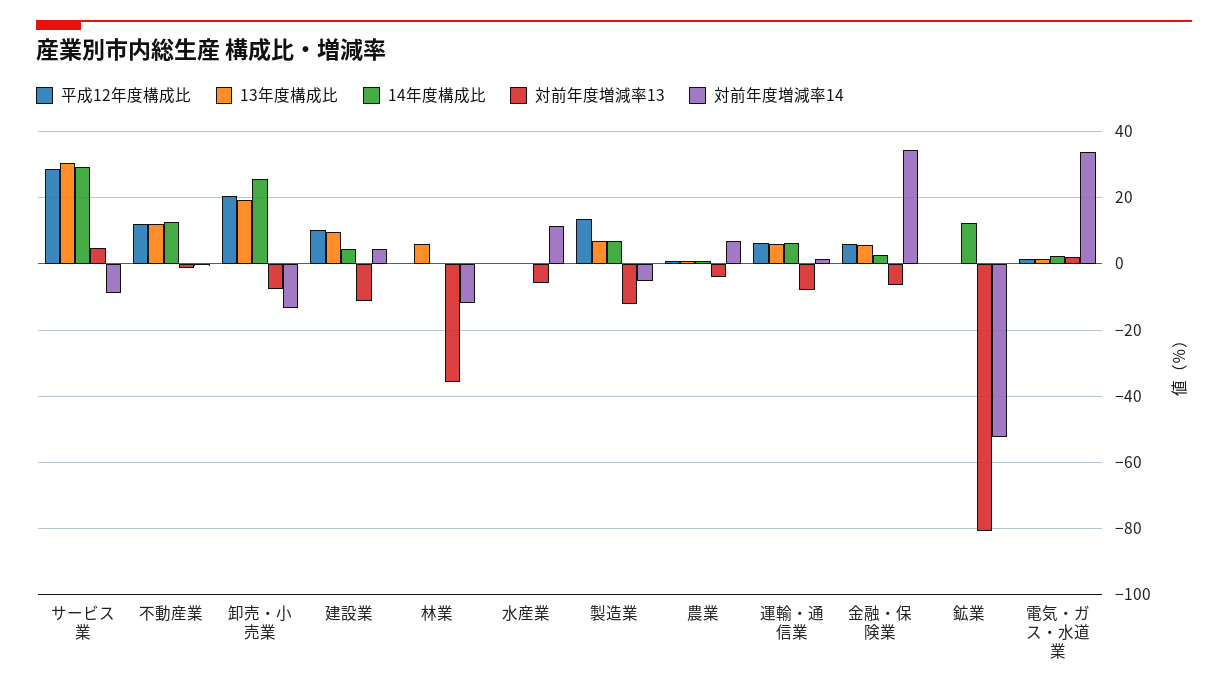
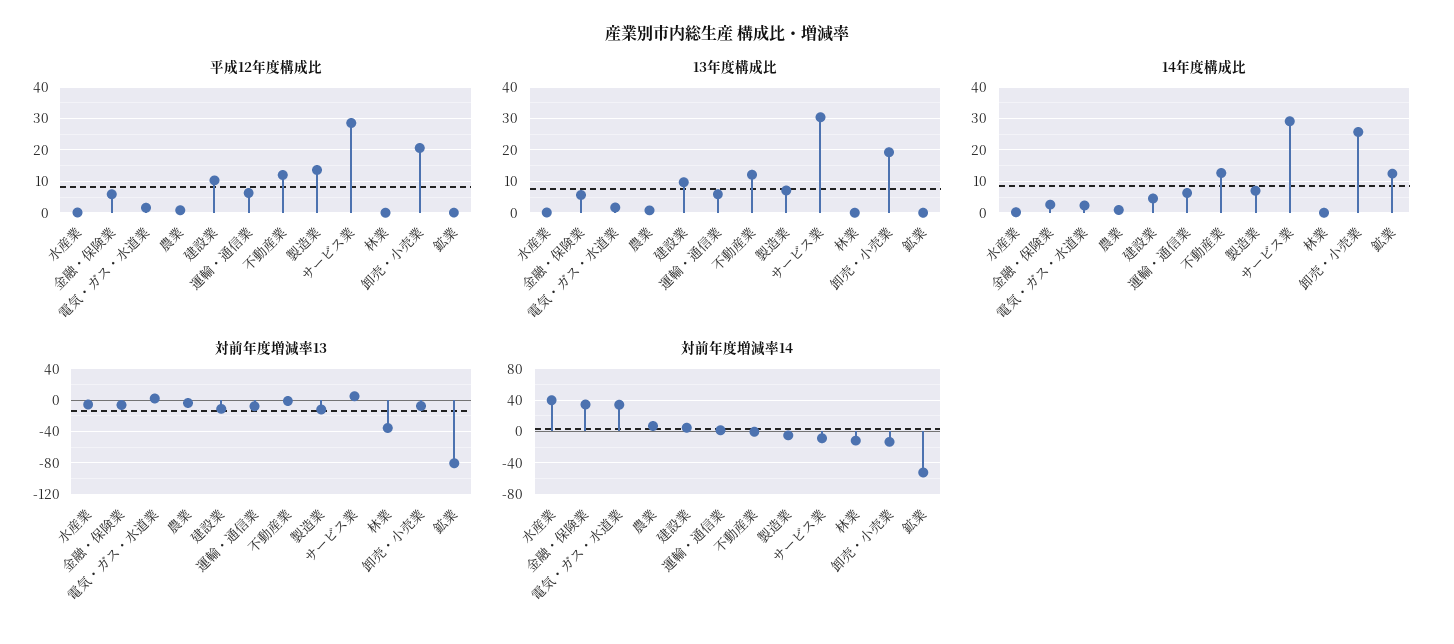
13年度構成比, 林業: 6 -> 0
対前年度増減率14, 水産業: 12 -> 40

